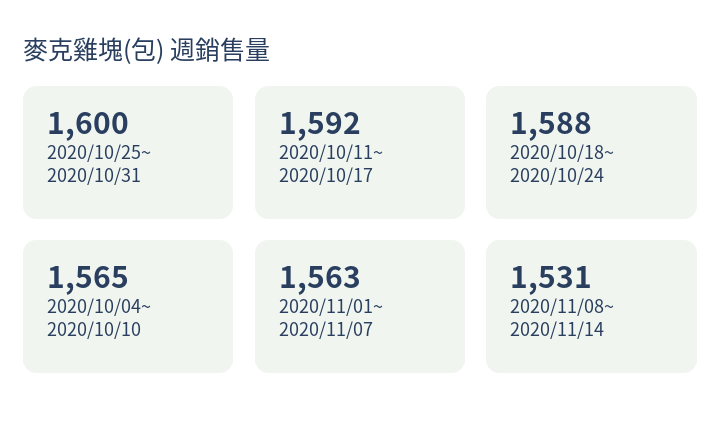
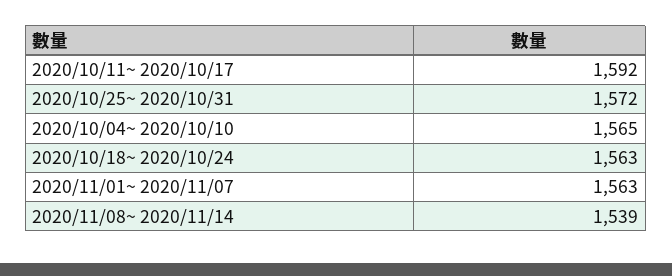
2020/10/25~ 2020/10/31: 1600 -> 1572
2020/10/18~ 2020/10/24: 1588 -> 1563
2020/11/08~ 2020/11/14: 1531 -> 1539

